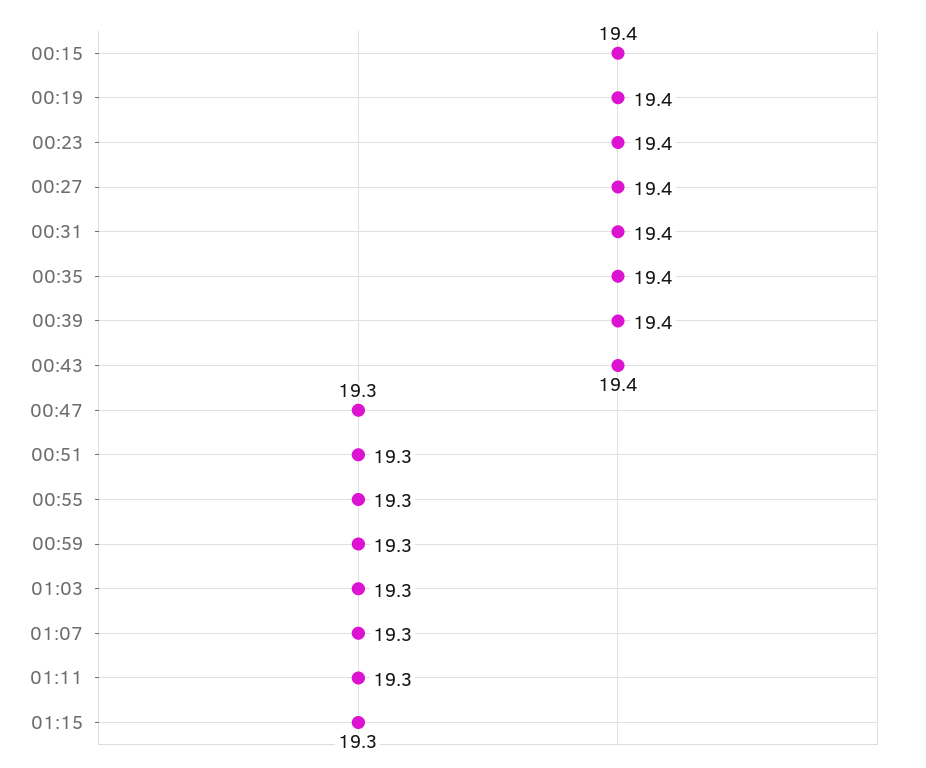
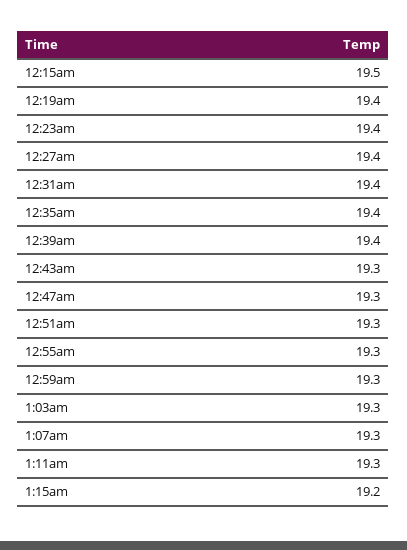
00:15: 19.4 -> 19.5
00:43: 19.4 -> 19.3
01:15: 19.3 -> 19.2

